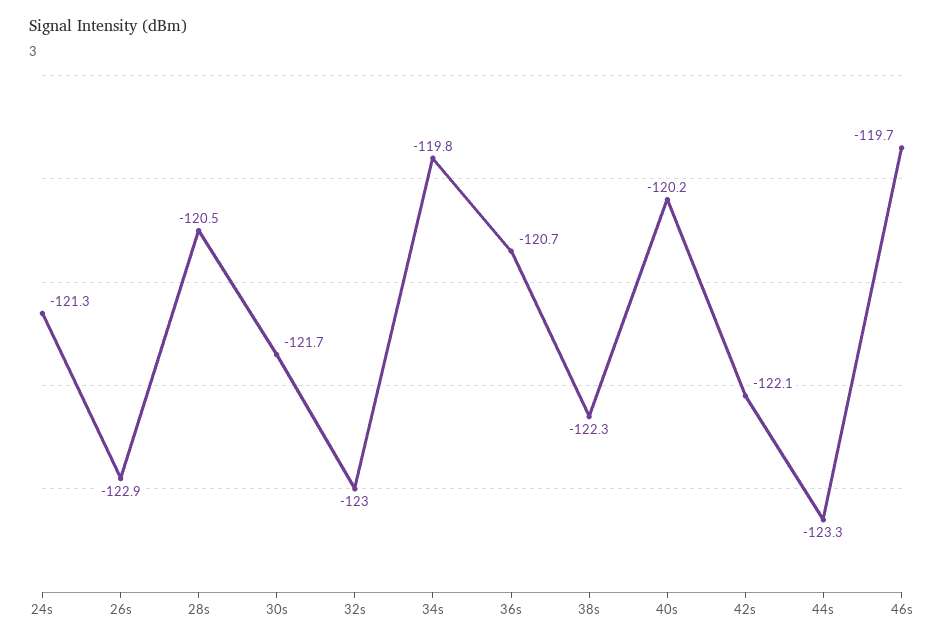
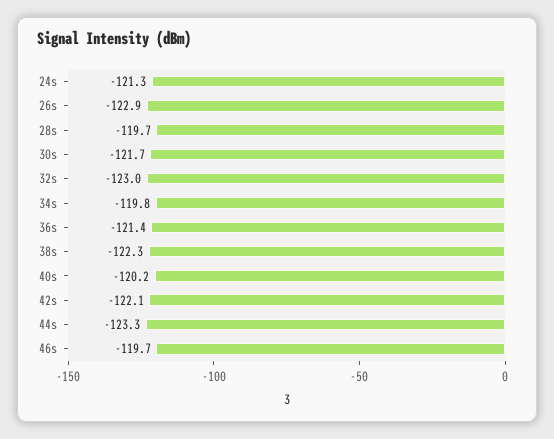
28s: -120.5 -> -119.7
36s: -120.7 -> -121.4

